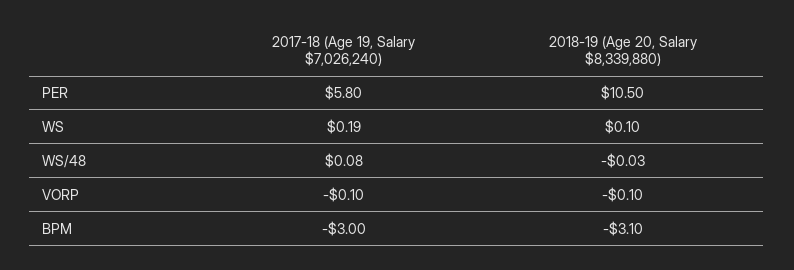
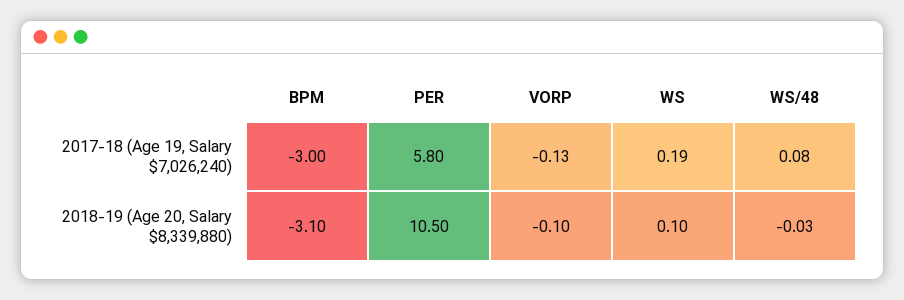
2017-18 (Age 19, Salary $7,026,240), VORP: -0.1 -> -0.13

